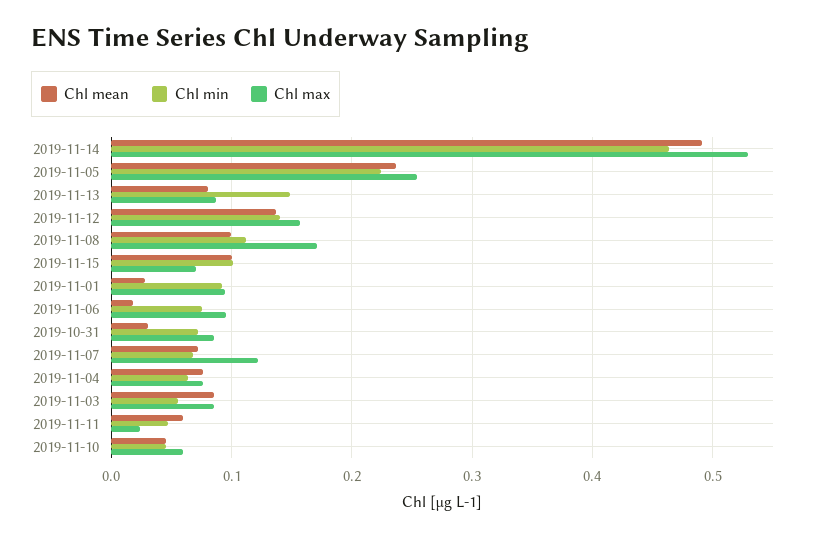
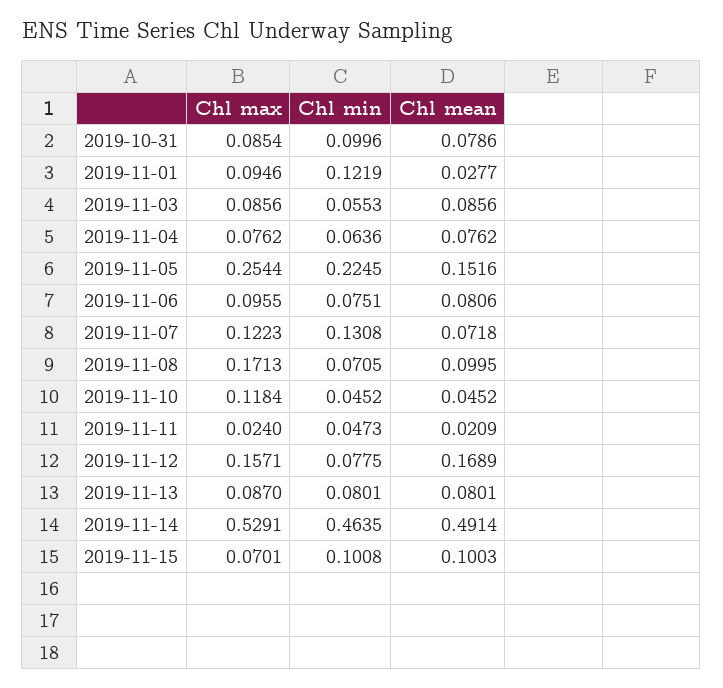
Chl mean, 2019-11-05: 0.24 -> 0.1516
Chl min, 2019-11-13: 0.15 -> 0.0801
Chl mean, 2019-11-12: 0.14 -> 0.1689
Chl min, 2019-11-12: 0.14 -> 0.0775
Chl min, 2019-11-08: 0.11 -> 0.0705
Chl min, 2019-11-01: 0.09 -> 0.1219
Chl mean, 2019-11-06: 0.02 -> 0.0806
Chl mean, 2019-10-31: 0.03 -> 0.0786
Chl min, 2019-10-31: 0.07 -> 0.0996
Chl min, 2019-11-07: 0.07 -> 0.1308
Chl mean, 2019-11-11: 0.06 -> 0.0209
Chl max, 2019-11-10: 0.06 -> 0.1184

